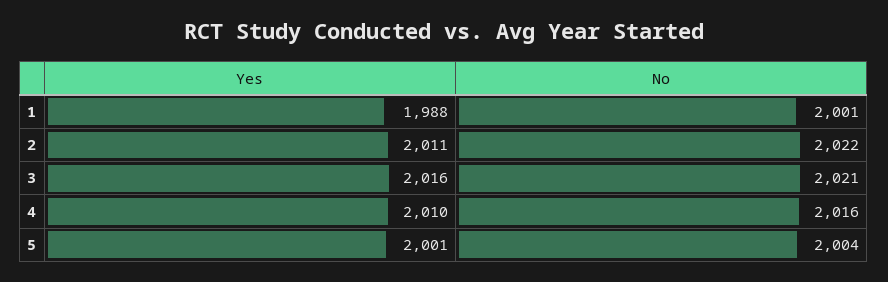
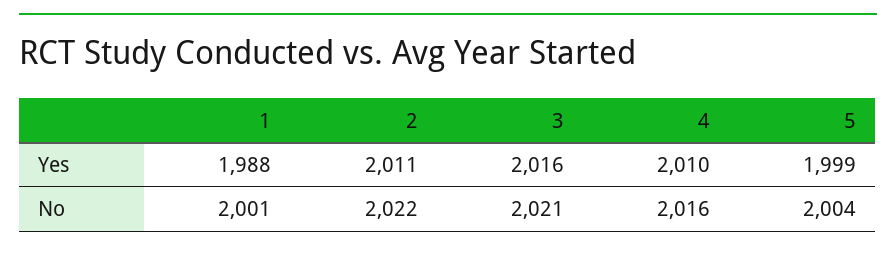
Yes, 5: 2001 -> 1999

